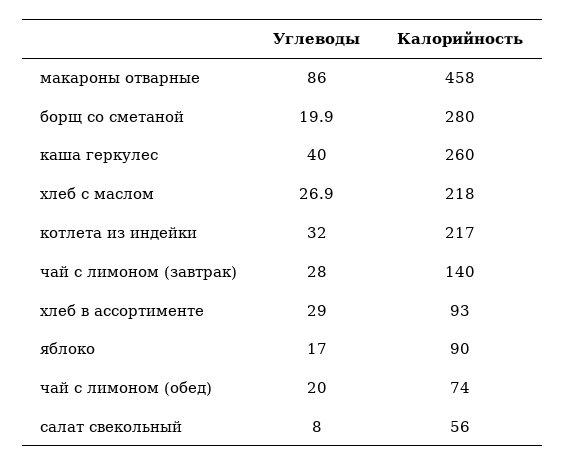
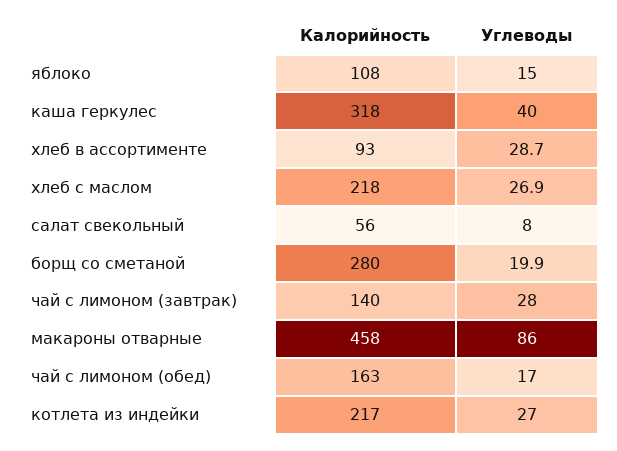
Калорийность, каша геркулес: 260 -> 318
Углеводы, котлета из индейки: 32 -> 27
Углеводы, хлеб в ассортименте: 29 -> 28.7
Углеводы, яблоко: 17 -> 15
Калорийность, яблоко: 90 -> 108
Углеводы, чай с лимоном (обед): 20 -> 17
Калорийность, чай с лимоном (обед): 74 -> 163

